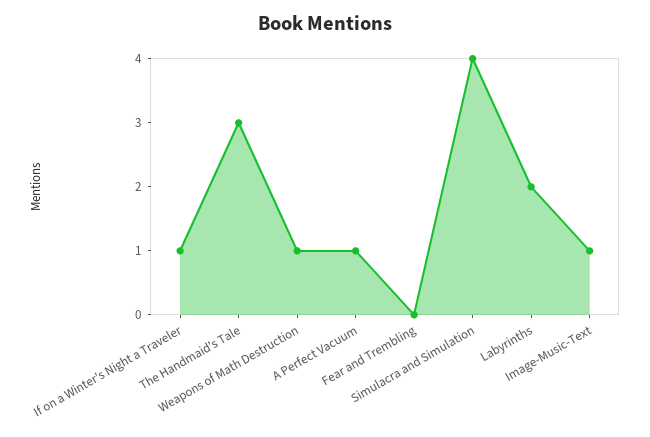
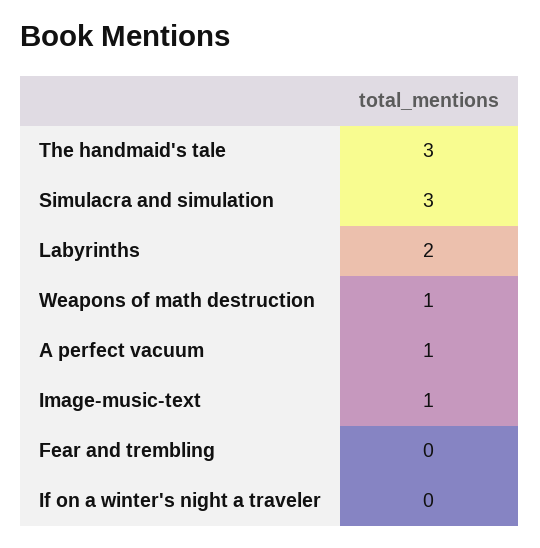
If on a Winter's Night a Traveler: 1 -> 0
Simulacra and Simulation: 4 -> 3

